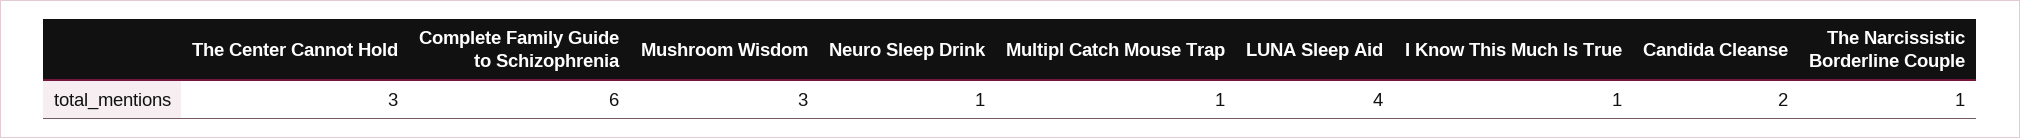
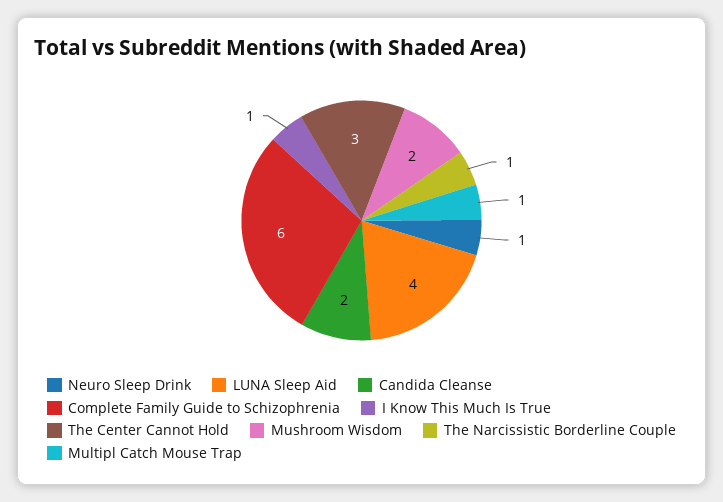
Mushroom Wisdom: 3 -> 2

